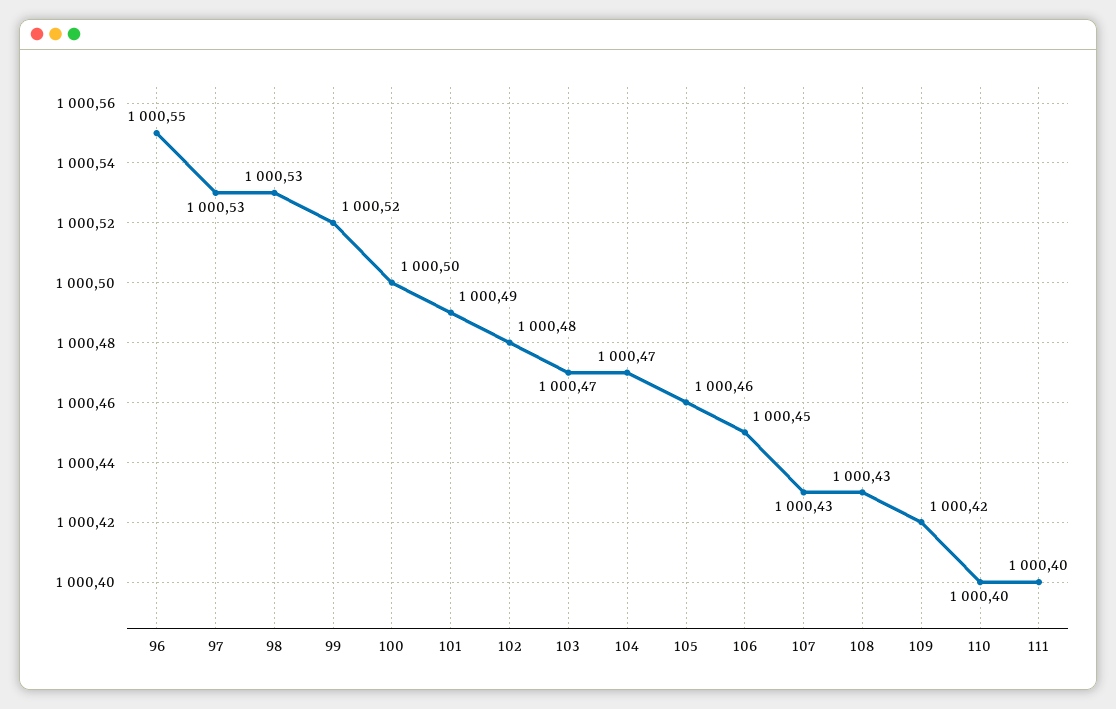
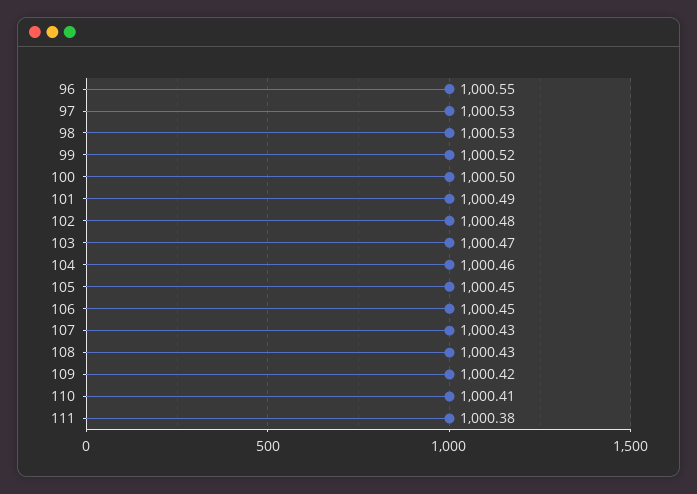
104: 1000.47 -> 1000.46
105: 1000.46 -> 1000.45
110: 1000.4 -> 1000.41
111: 1000.4 -> 1000.38

